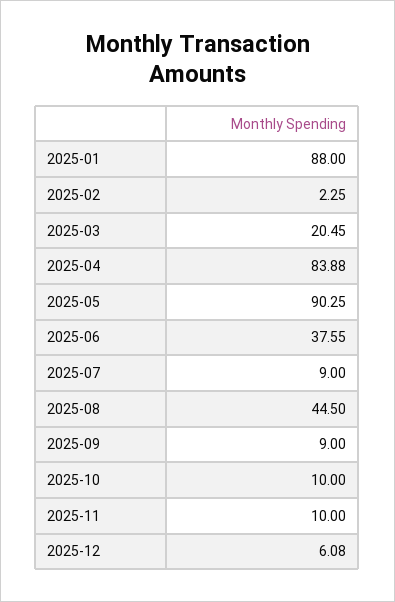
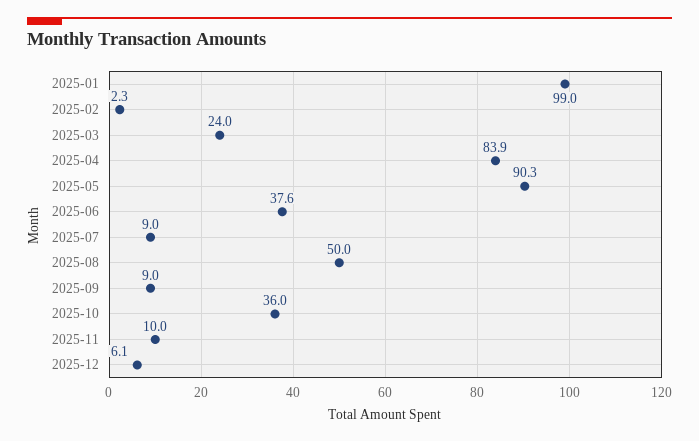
2025-01: 88 -> 99
2025-03: 20.45 -> 24
2025-08: 44.5 -> 50
2025-10: 10 -> 36

